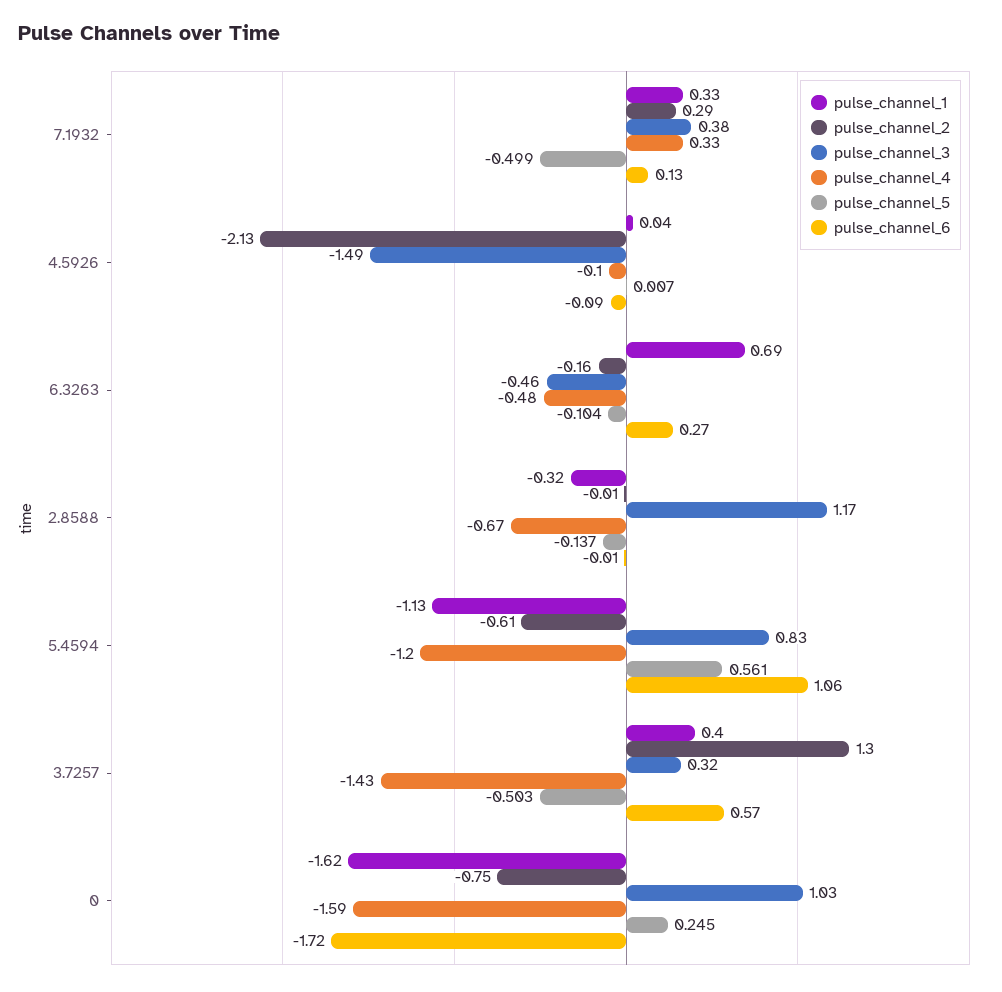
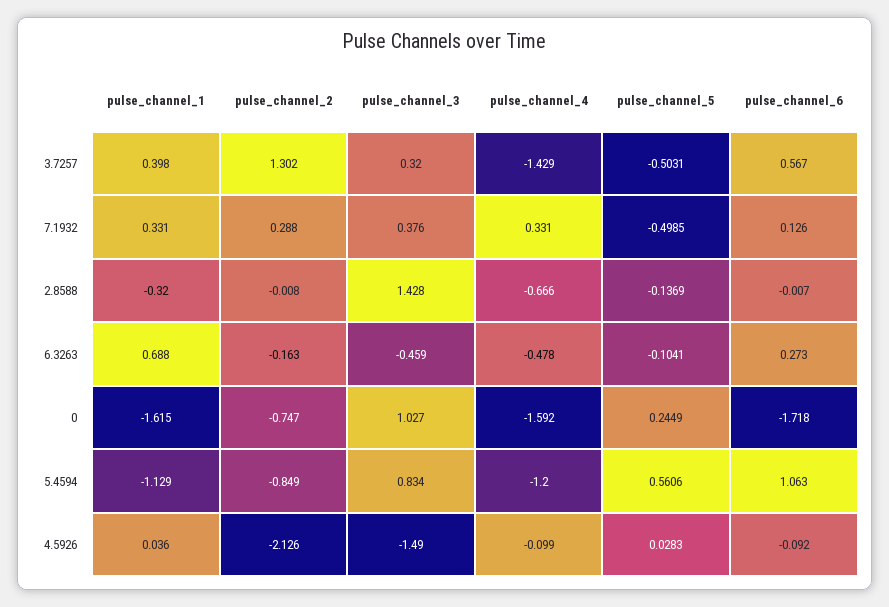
pulse_channel_5, 4.5926: 0.007 -> 0.0283
pulse_channel_3, 2.8588: 1.17 -> 1.428
pulse_channel_2, 5.4594: -0.61 -> -0.849

